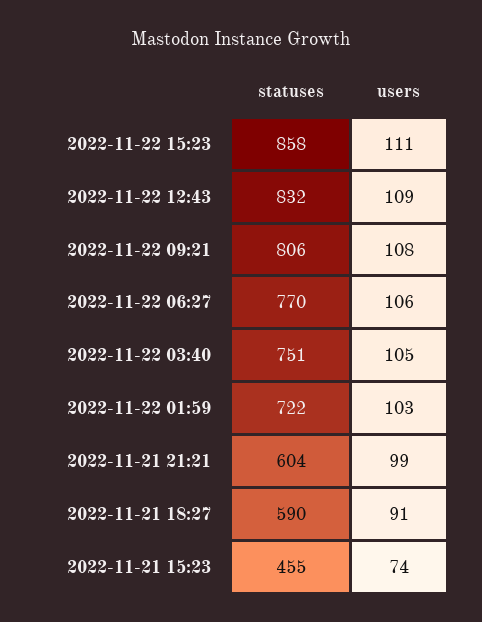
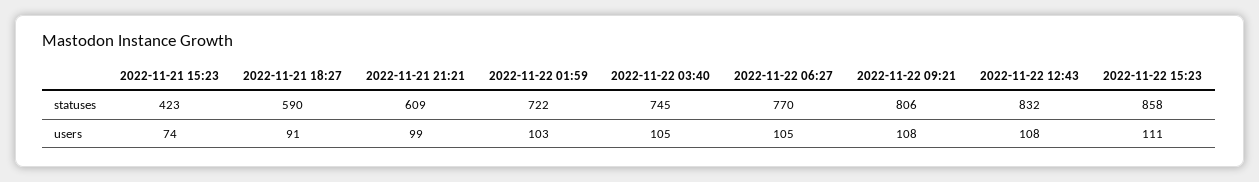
users, 2022-11-22 12:43: 109 -> 108
users, 2022-11-22 06:27: 106 -> 105
statuses, 2022-11-22 03:40: 751 -> 745
statuses, 2022-11-21 21:21: 604 -> 609
statuses, 2022-11-21 15:23: 455 -> 423

